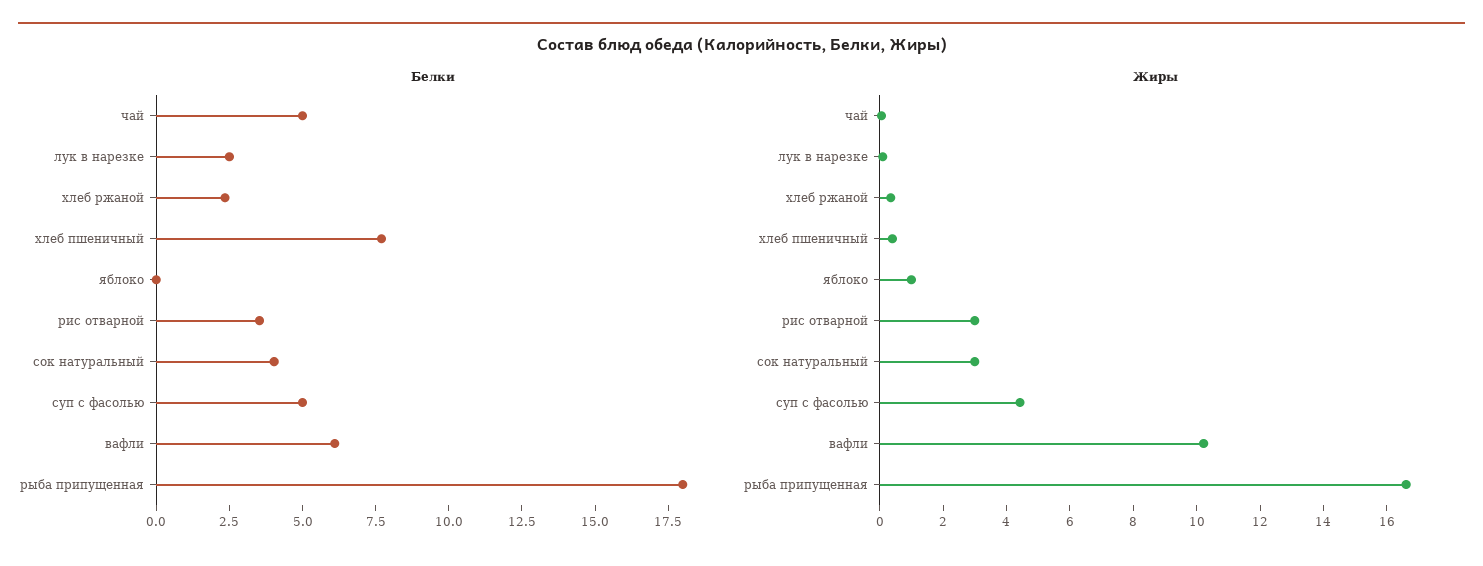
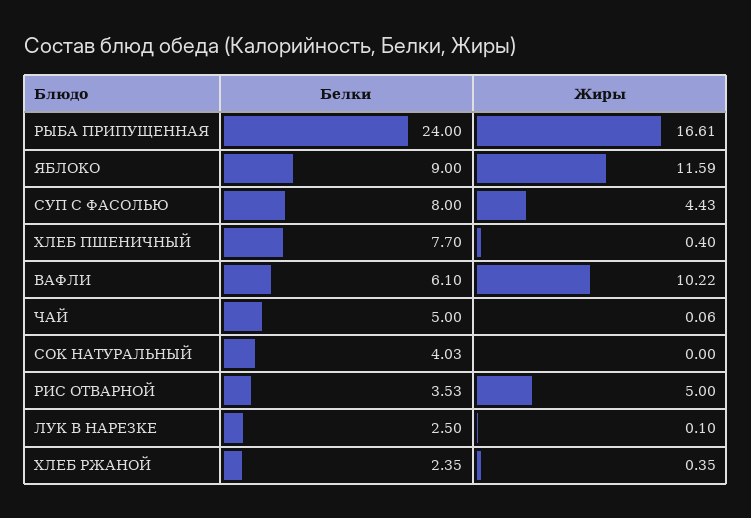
Белки, яблоко: 0 -> 9
Белки, суп с фасолью: 5 -> 8
Белки, рыба припущенная: 18 -> 24
Жиры, яблоко: 1 -> 11.59
Жиры, рис отварной: 3 -> 5
Жиры, сок натуральный: 3 -> 0

